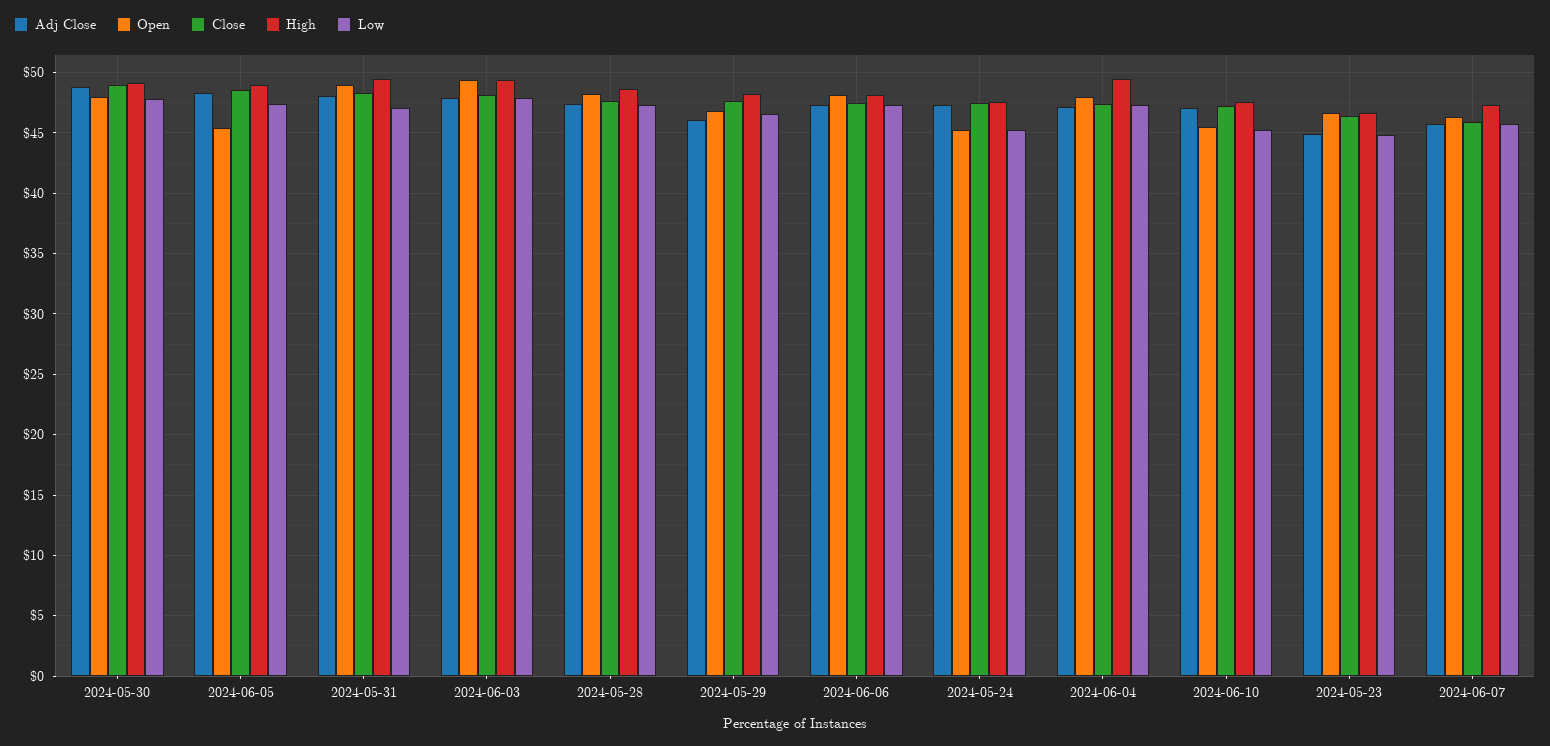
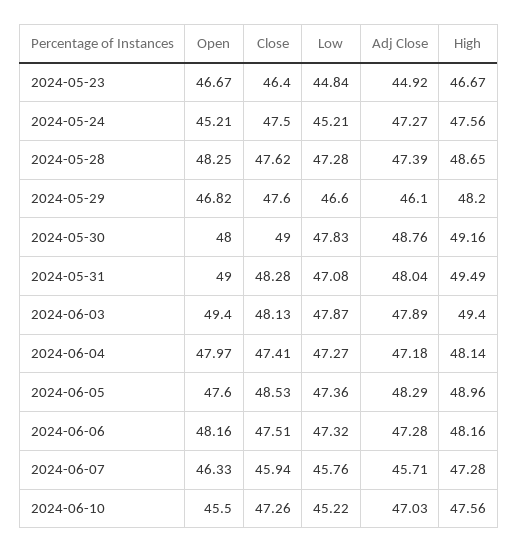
Open, 2024-06-05: 45.5 -> 47.6
High, 2024-06-04: 49.5 -> 48.14

